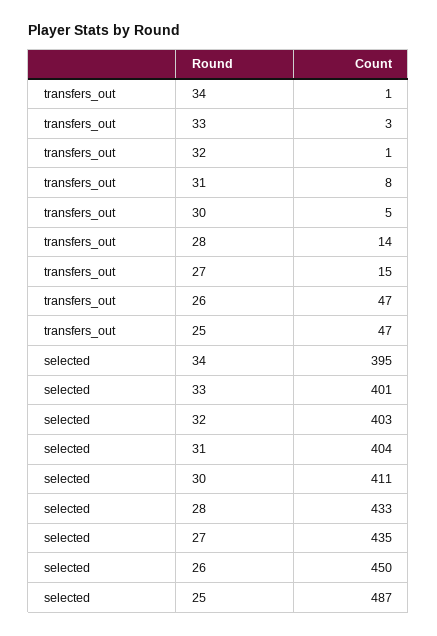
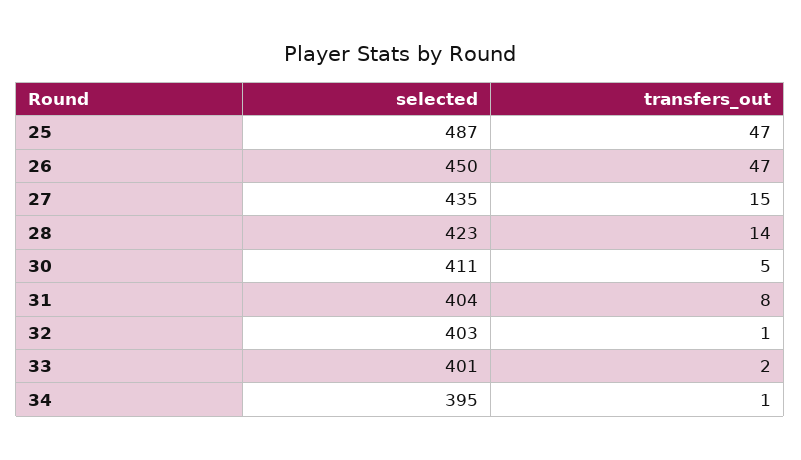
transfers_out, 33: 3 -> 2
selected, 28: 433 -> 423

